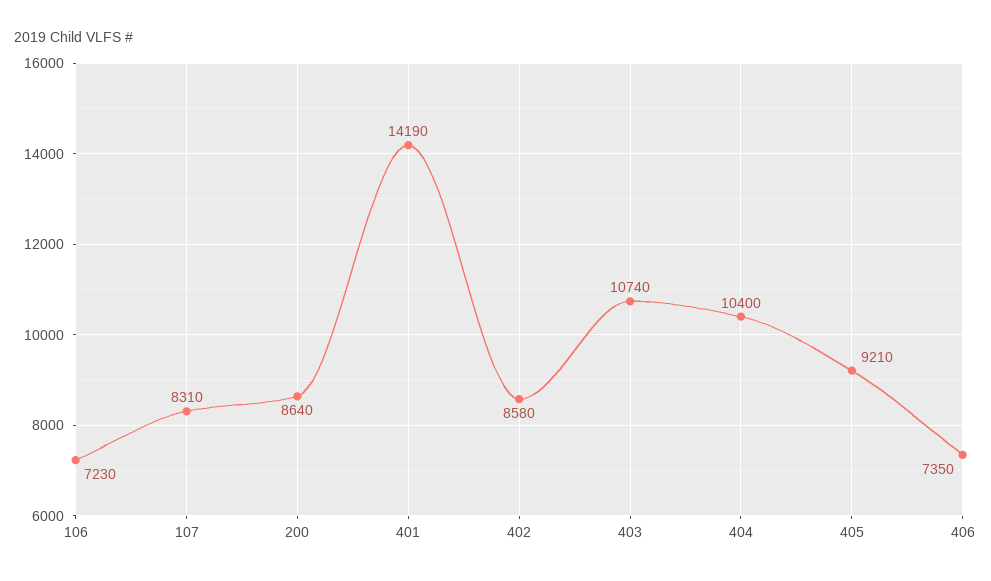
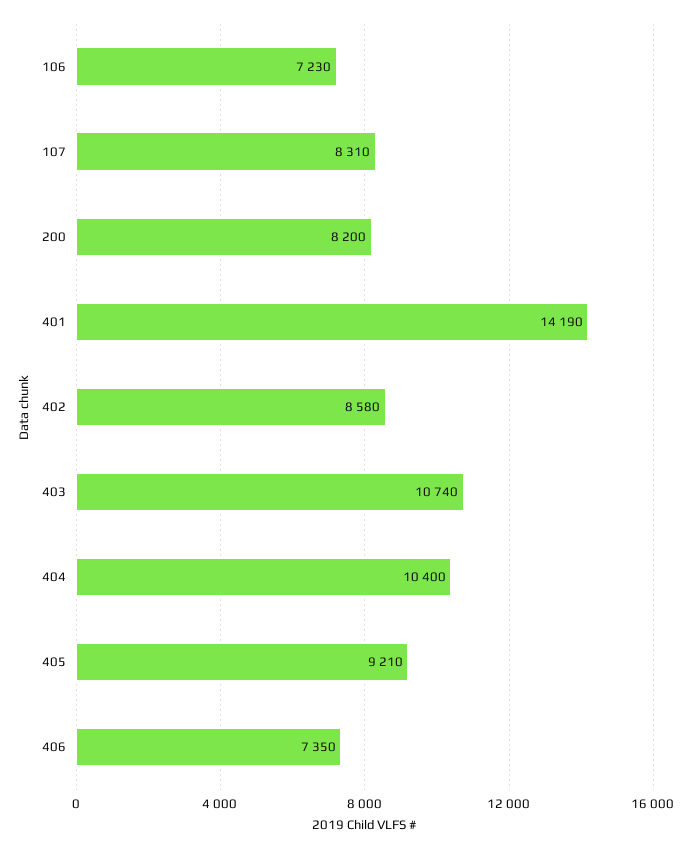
200: 8640 -> 8200

